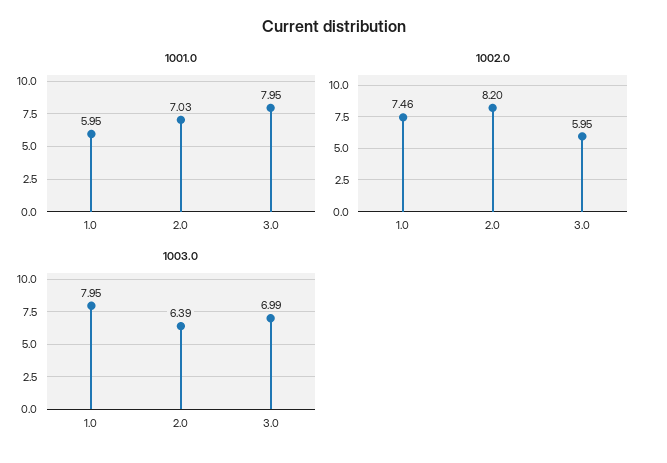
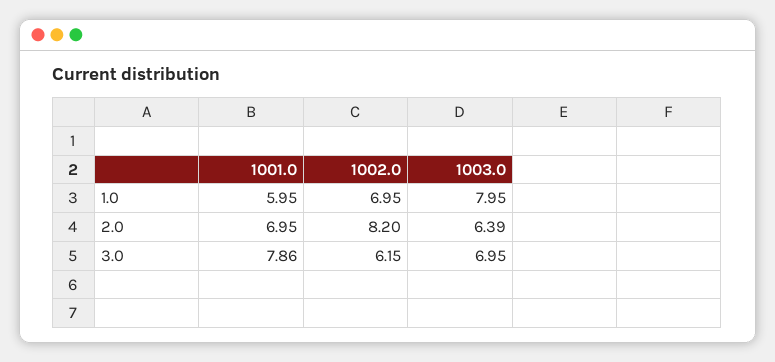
1001.0, 2.0: 7.03 -> 6.95
1001.0, 3.0: 7.95 -> 7.86
1002.0, 1.0: 7.46 -> 6.95
1002.0, 3.0: 5.95 -> 6.15
1003.0, 3.0: 6.99 -> 6.95

